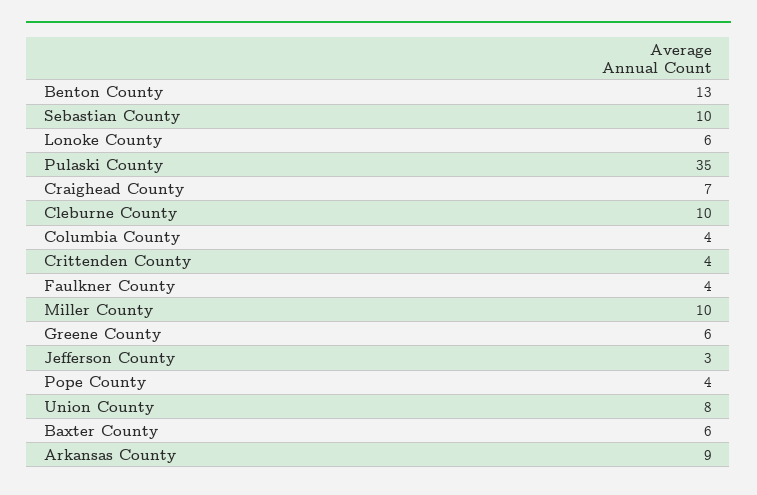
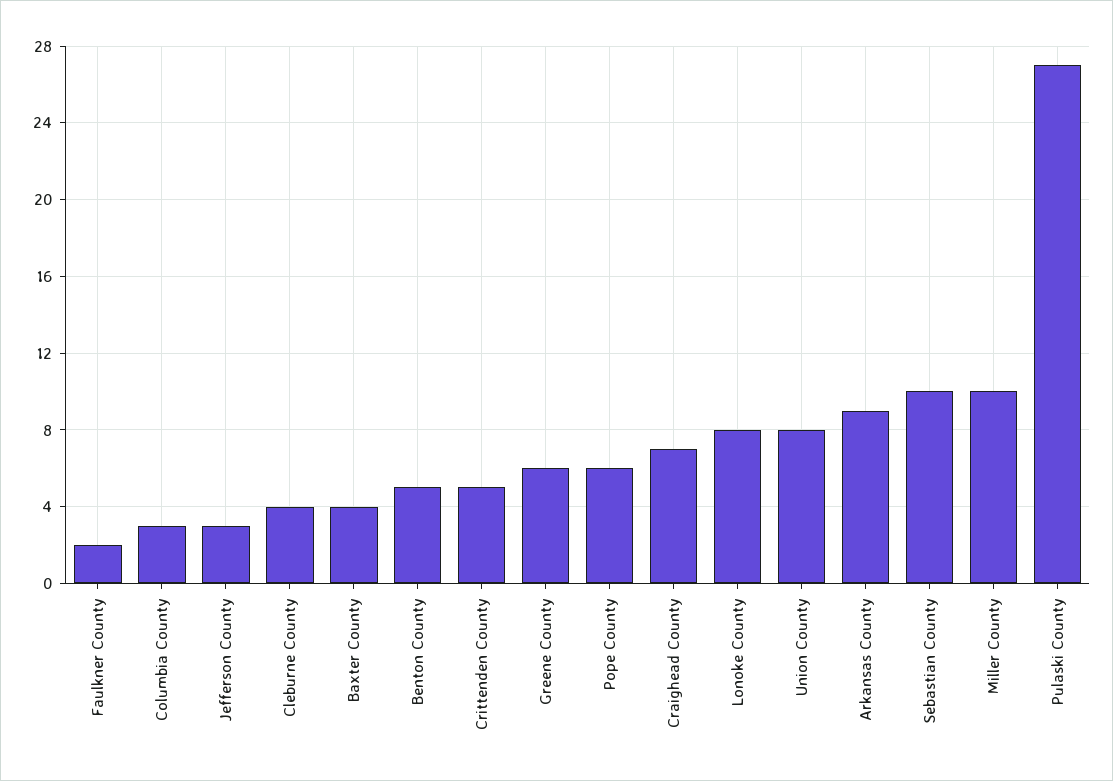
Benton County: 13 -> 5
Lonoke County: 6 -> 8
Pulaski County: 35 -> 27
Cleburne County: 10 -> 4
Columbia County: 4 -> 3
Crittenden County: 4 -> 5
Faulkner County: 4 -> 2
Pope County: 4 -> 6
Baxter County: 6 -> 4

